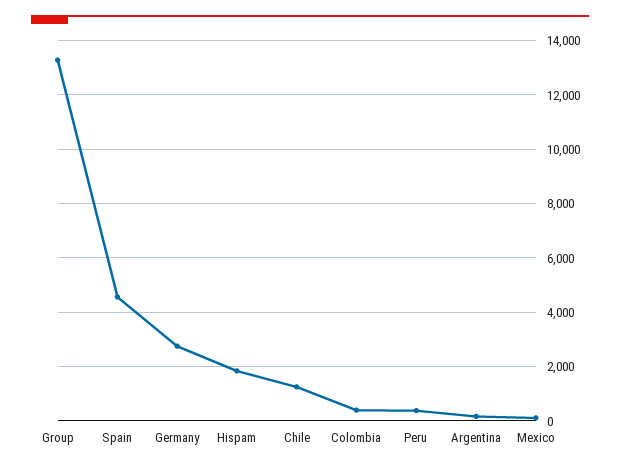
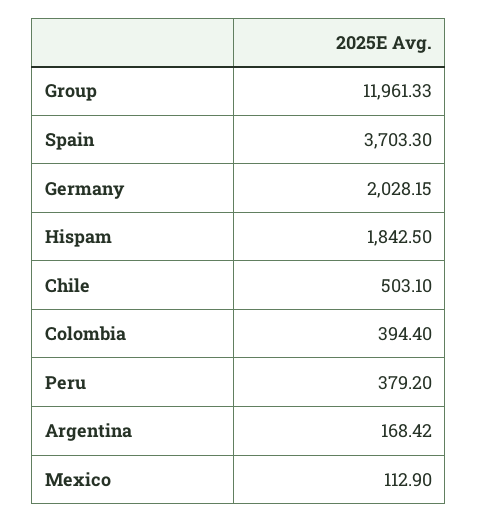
Group: 13250 -> 11961.33
Spain: 4500 -> 3703.3
Germany: 2750 -> 2028.15
Chile: 1250 -> 503.1

